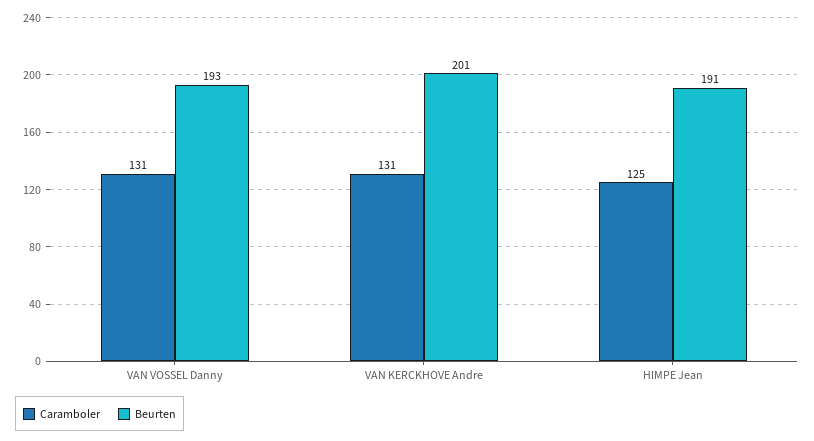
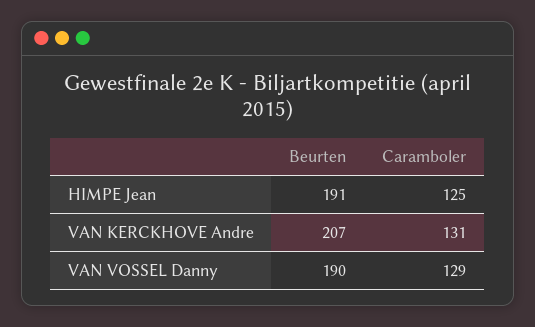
Caramboler, VAN VOSSEL Danny: 131 -> 129
Beurten, VAN VOSSEL Danny: 193 -> 190
Beurten, VAN KERCKHOVE Andre: 201 -> 207

